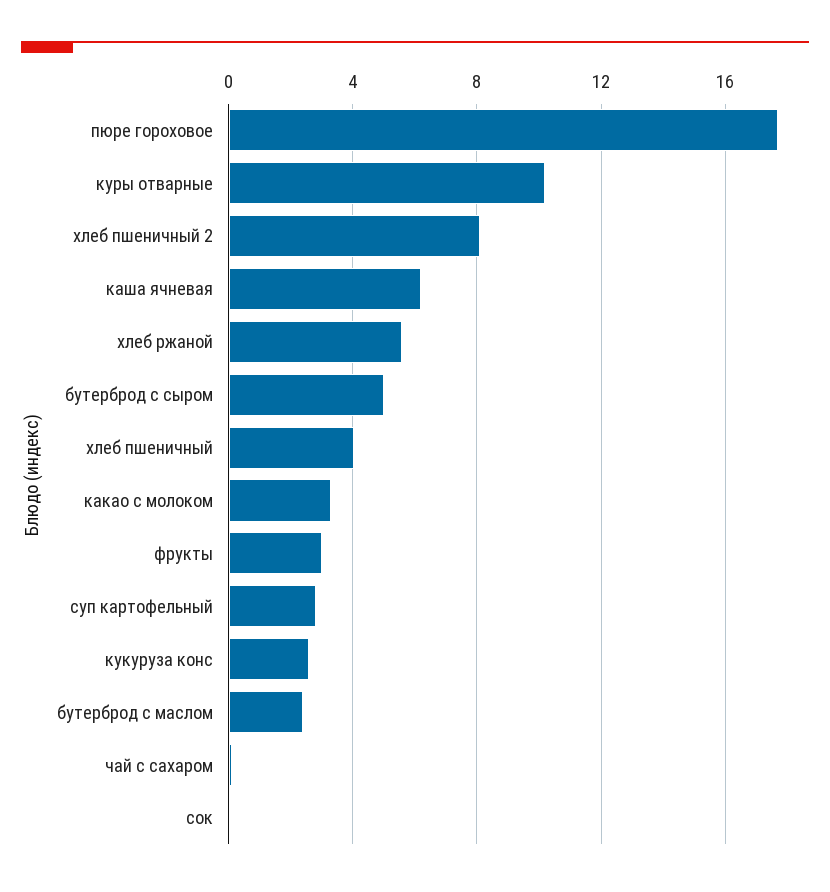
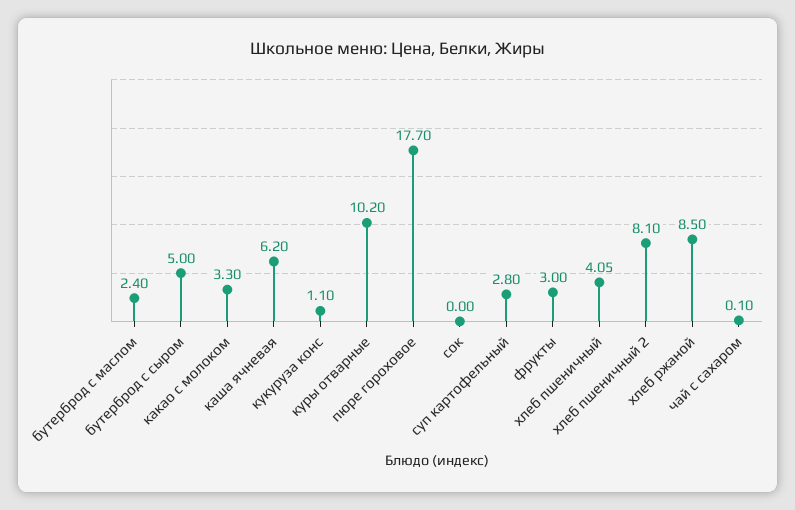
хлеб ржаной: 5.5 -> 8.5
кукуруза конс: 2.5 -> 1.1

